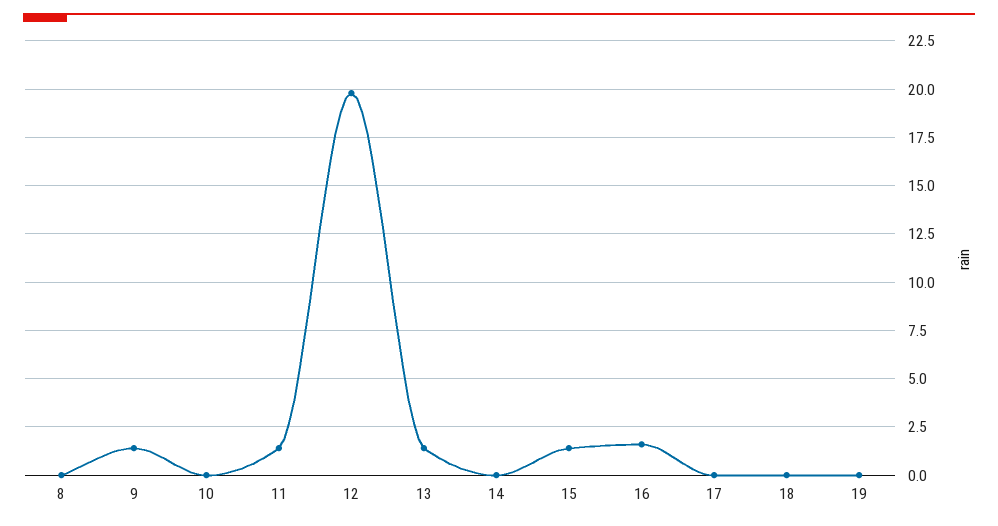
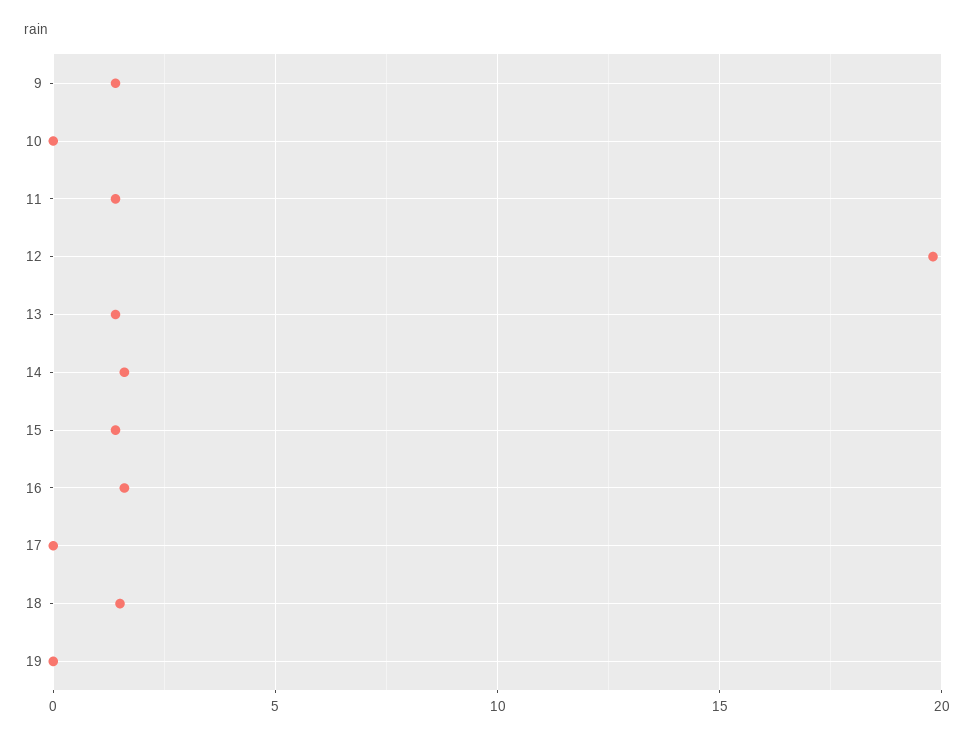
8: 0 -> none
14: 0 -> 1.5
18: 0 -> 1.5

